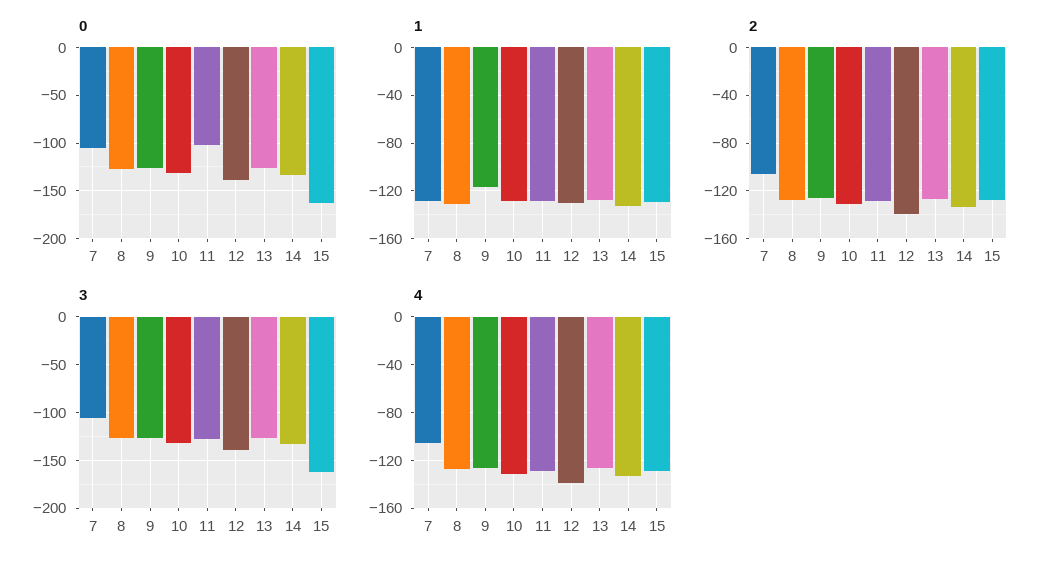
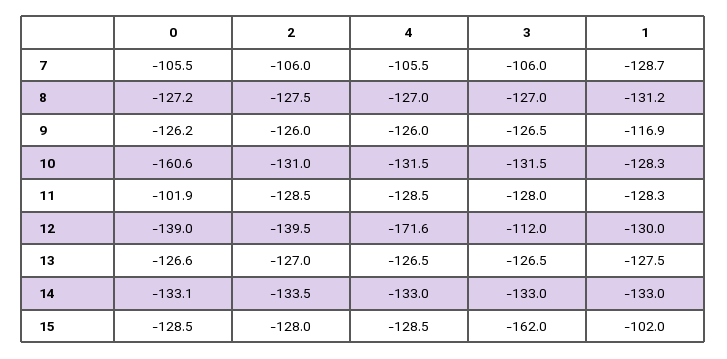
0, 10: -130 -> -160.6
0, 15: -160 -> -128.5
1, 15: -130 -> -102
3, 12: -140 -> -112
4, 12: -140 -> -171.6

